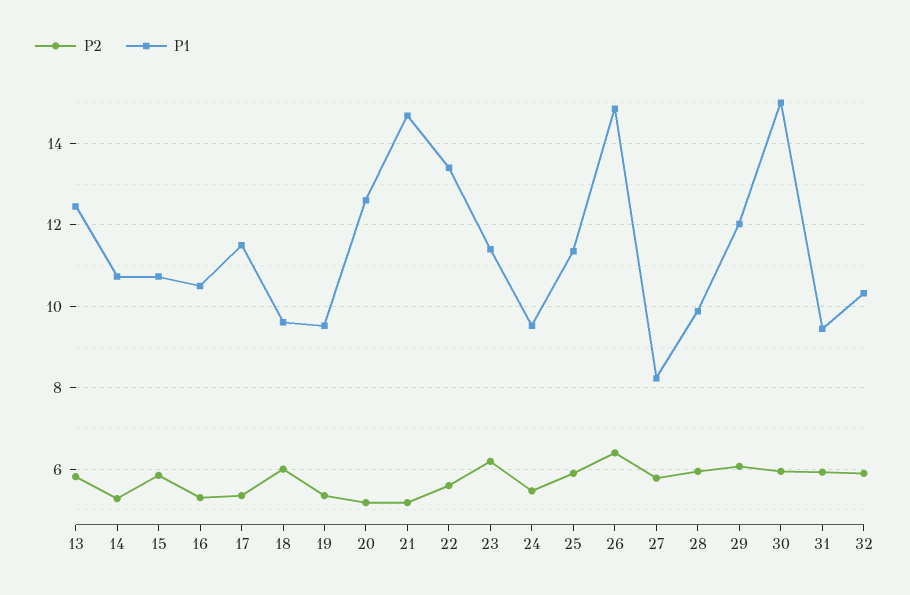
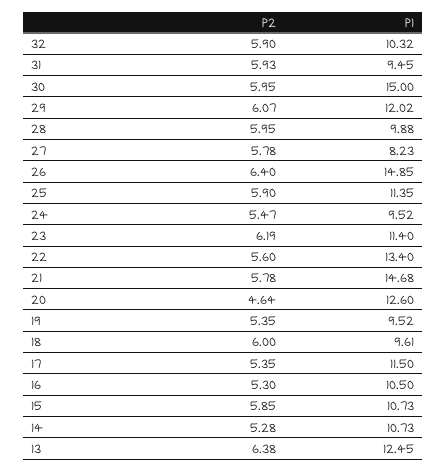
P2, 13: 5.8 -> 6.38
P2, 20: 5.2 -> 4.64
P2, 21: 5.2 -> 5.78

